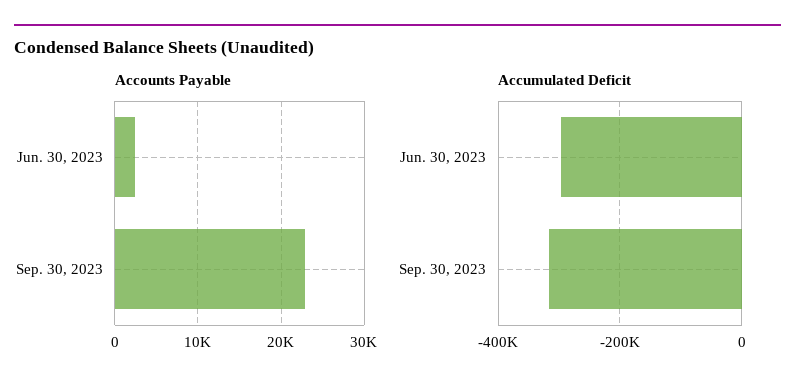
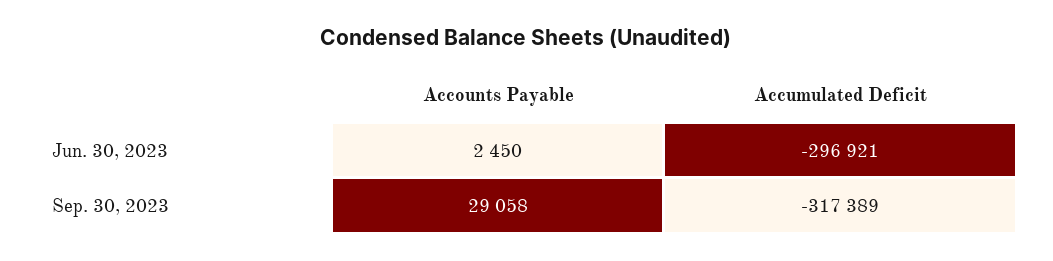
Accounts Payable, Sep. 30, 2023: 23000 -> 29058

